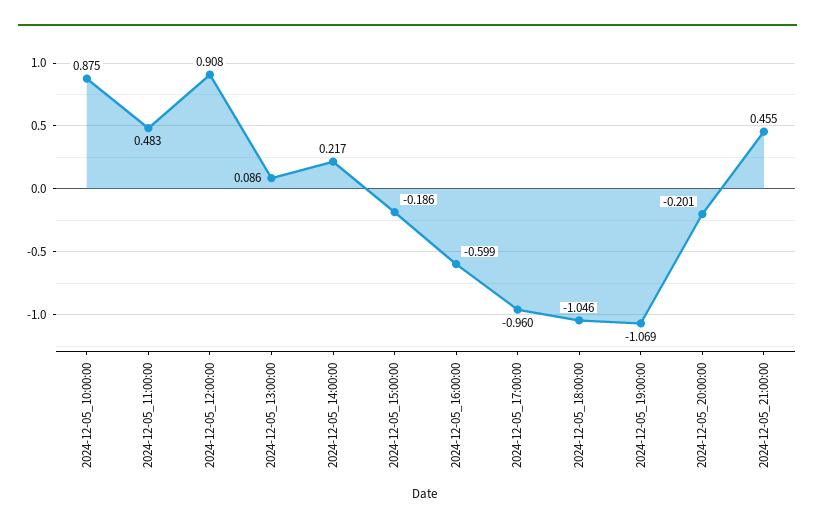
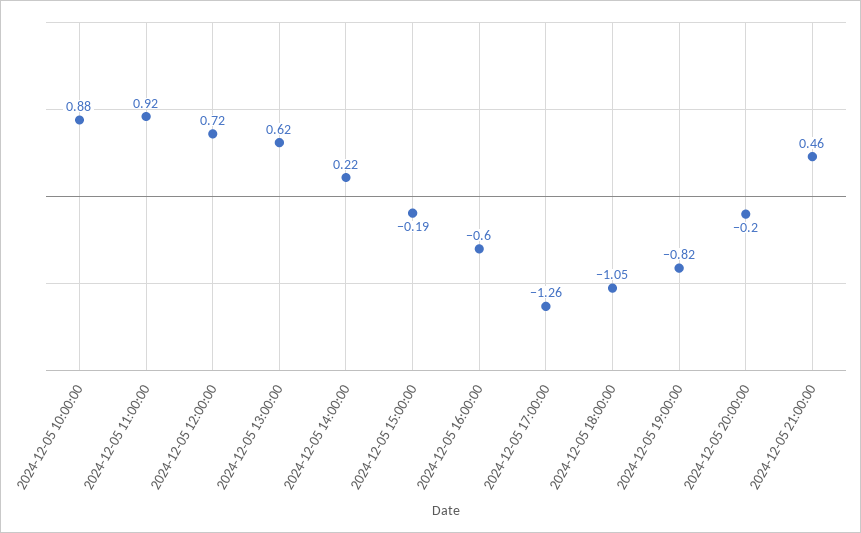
2024-12-05_11:00:00: 0.483 -> 0.92
2024-12-05_12:00:00: 0.908 -> 0.72
2024-12-05_13:00:00: 0.086 -> 0.62
2024-12-05_17:00:00: -0.96 -> -1.26
2024-12-05_19:00:00: -1.069 -> -0.82

